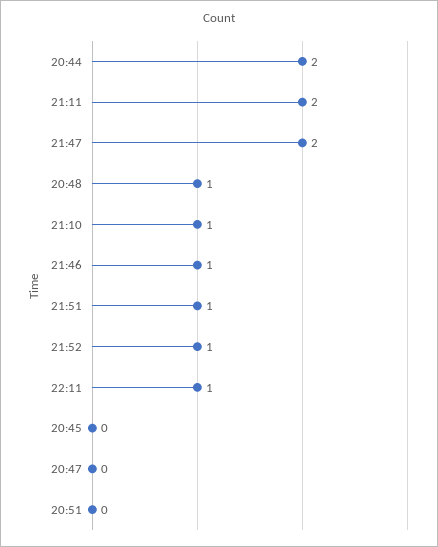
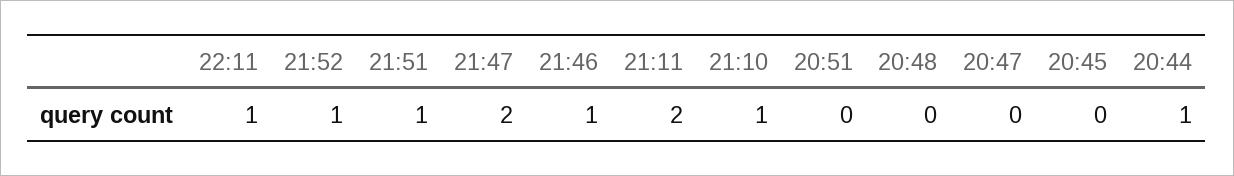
20:44: 2 -> 1
20:48: 1 -> 0

